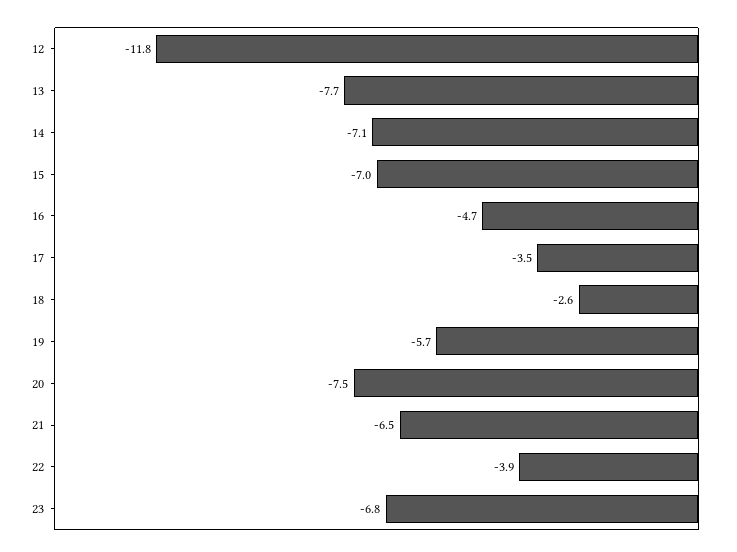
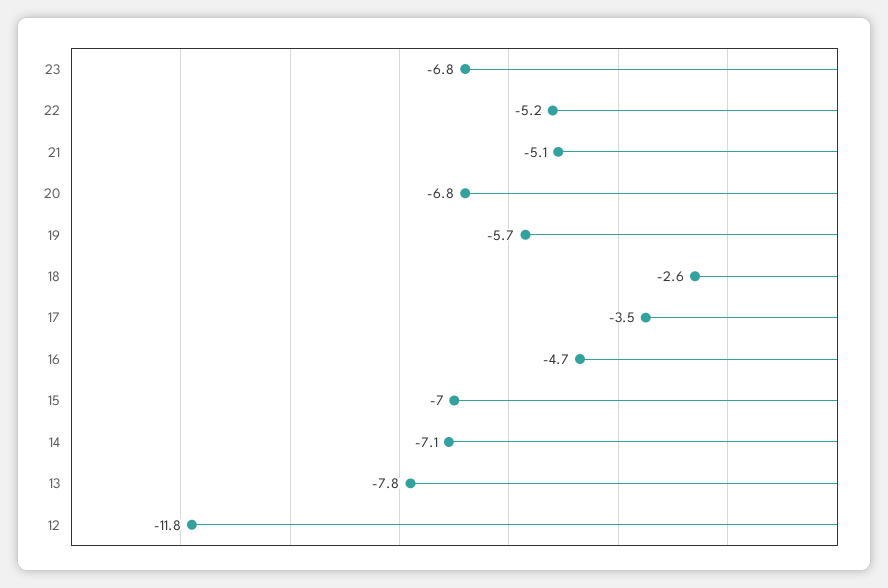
13: -7.7 -> -7.8
20: -7.5 -> -6.8
21: -6.5 -> -5.1
22: -3.9 -> -5.2

